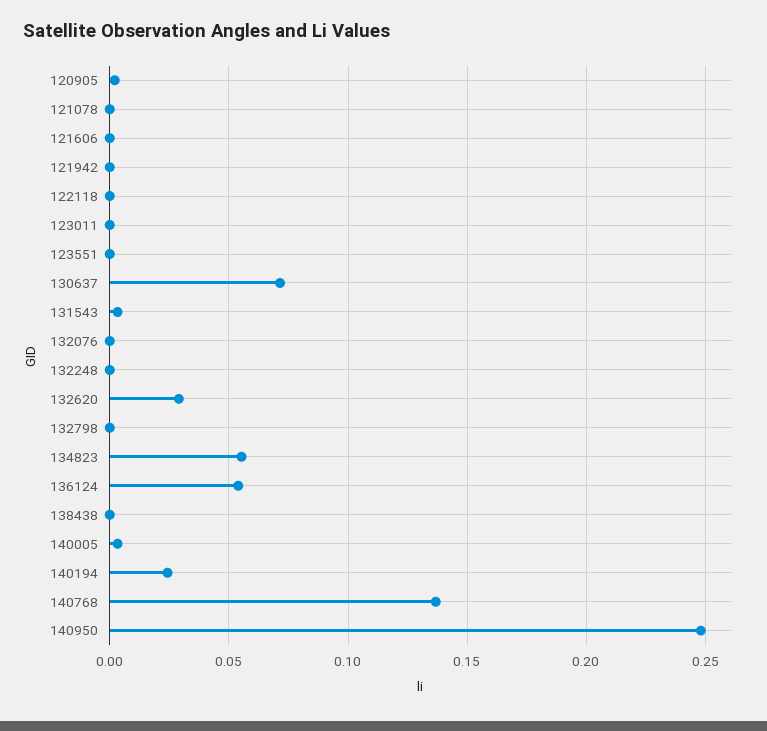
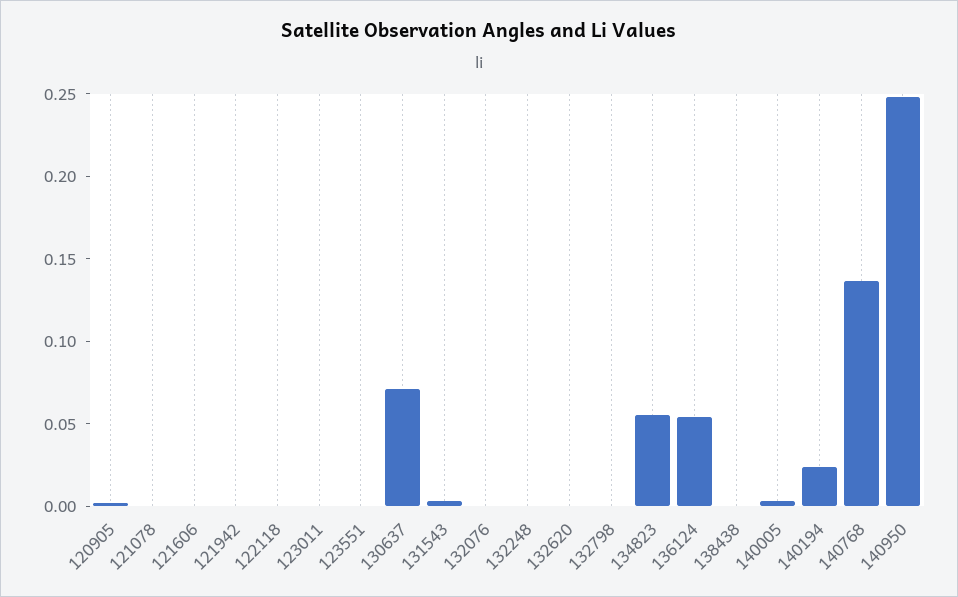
132620: 0.03 -> 0

